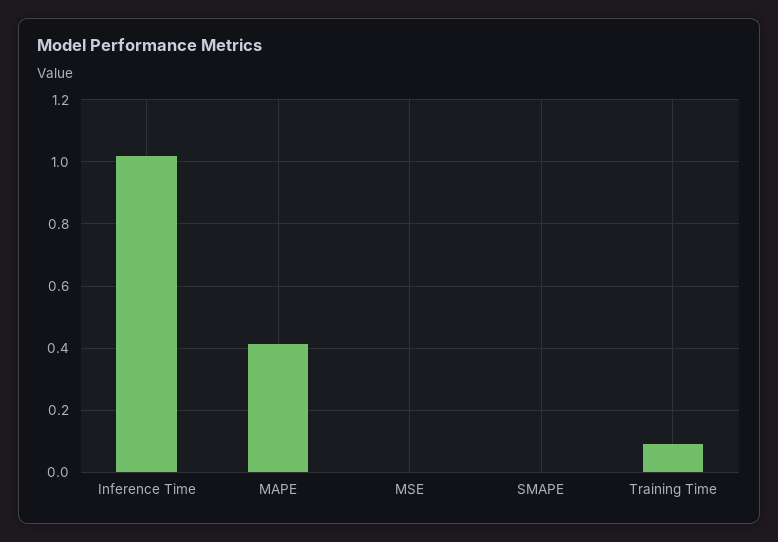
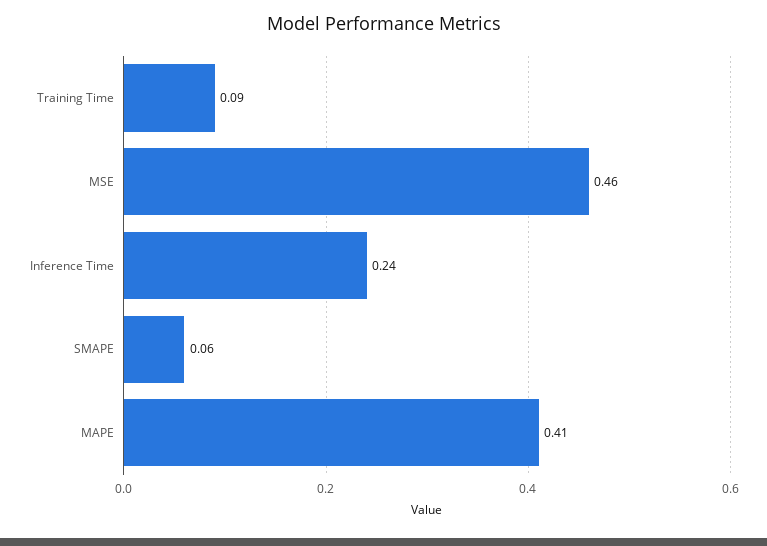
Inference Time: 1.02 -> 0.24
MSE: 0 -> 0.46
SMAPE: 0 -> 0.06

